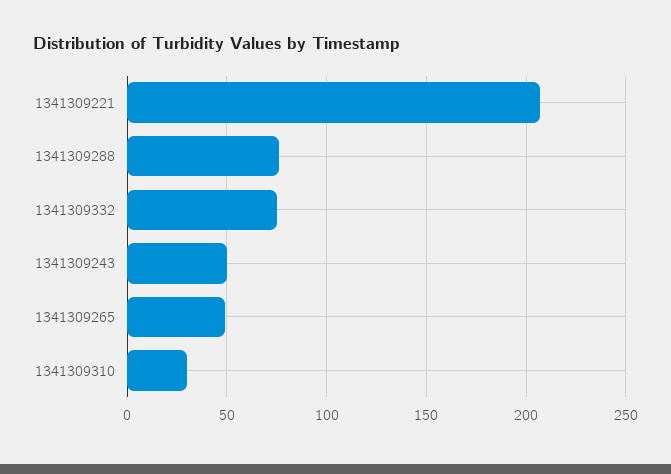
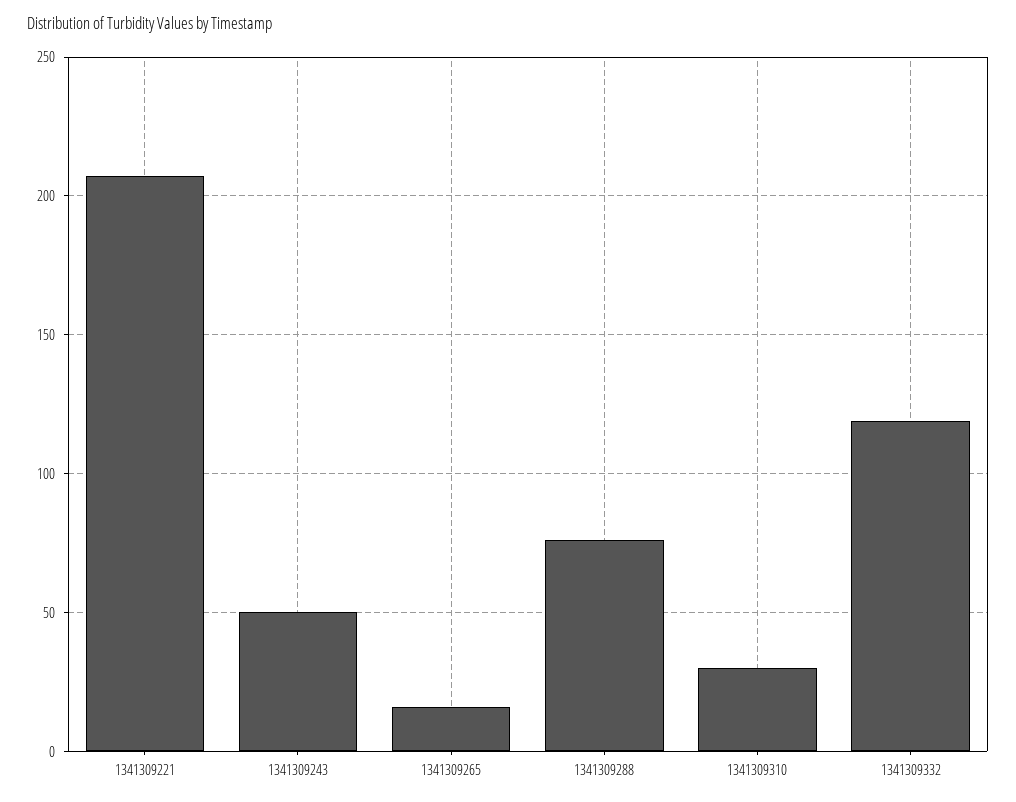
1341309332: 75 -> 120
1341309265: 50 -> 15

